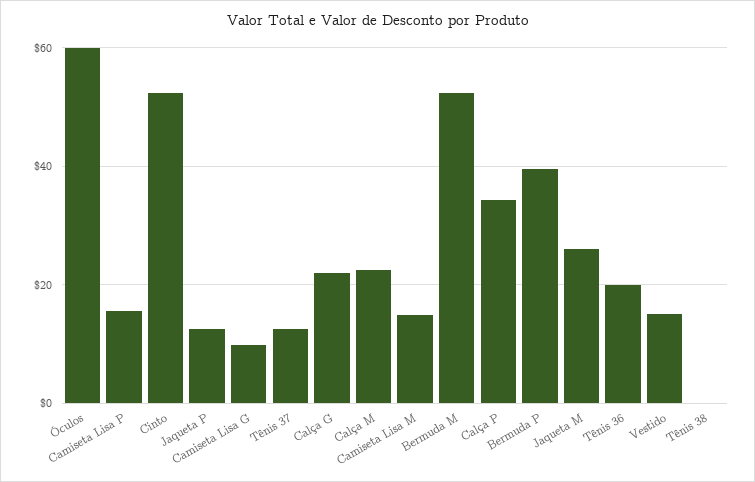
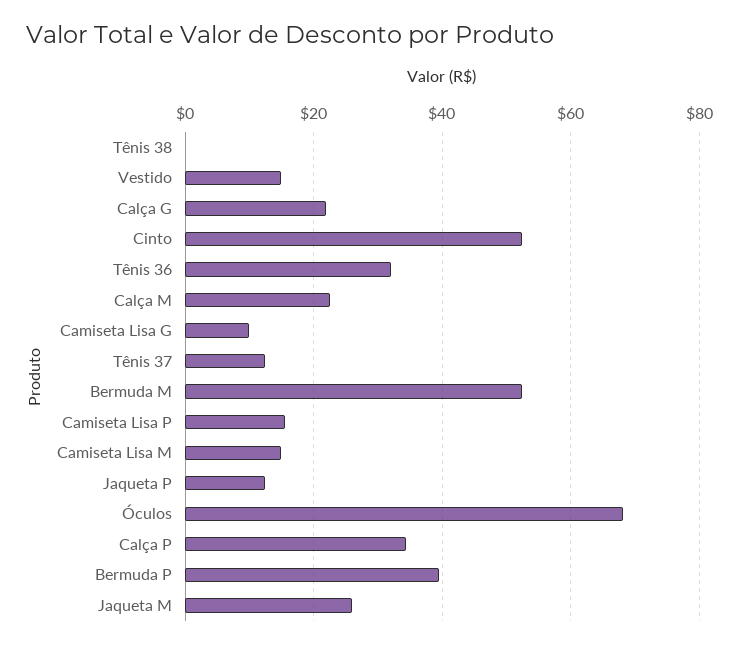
Óculos: 60 -> 68
Tênis 36: 20 -> 32

